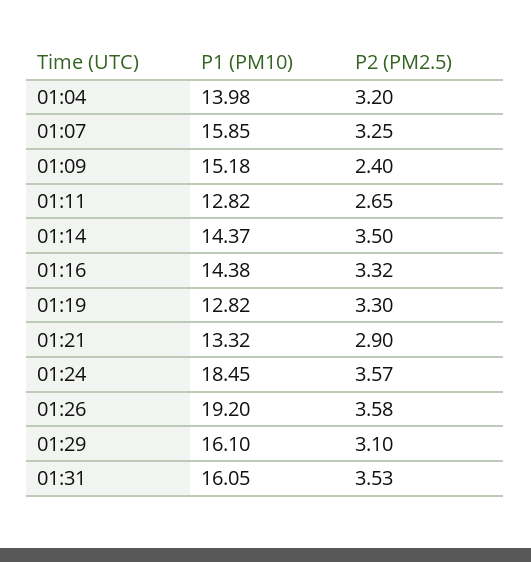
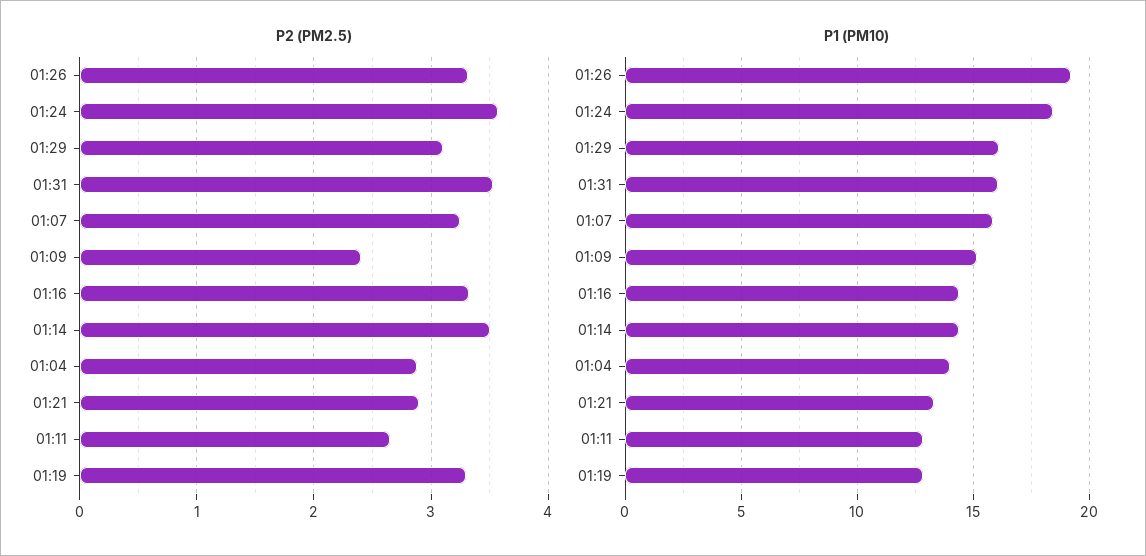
P2 (PM2.5), 01:04: 3.2 -> 2.9
P2 (PM2.5), 01:26: 3.58 -> 3.3

